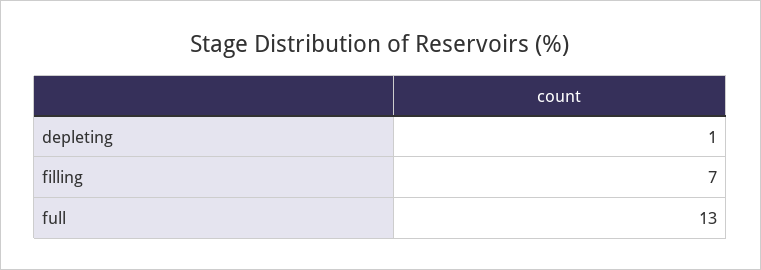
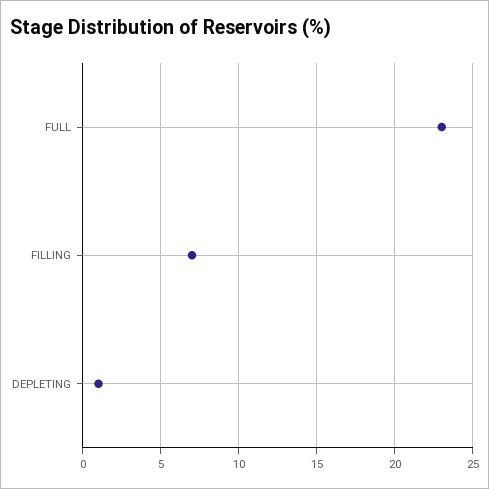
full: 13 -> 23

